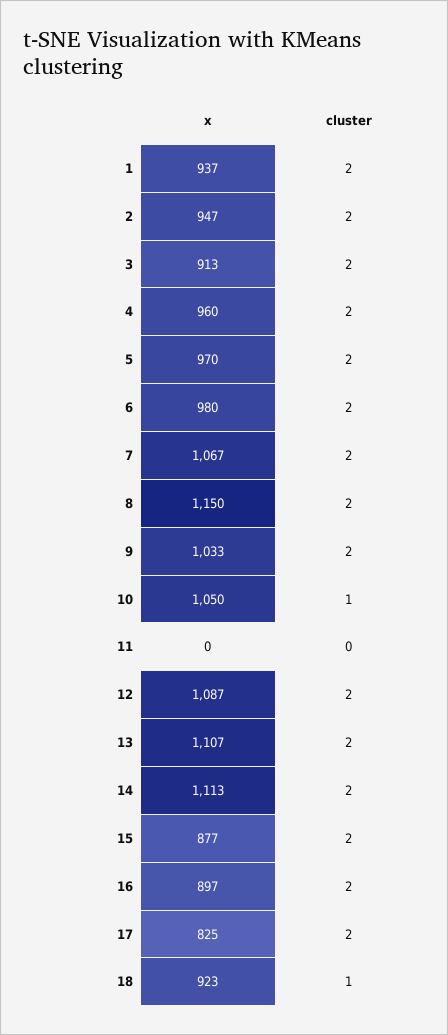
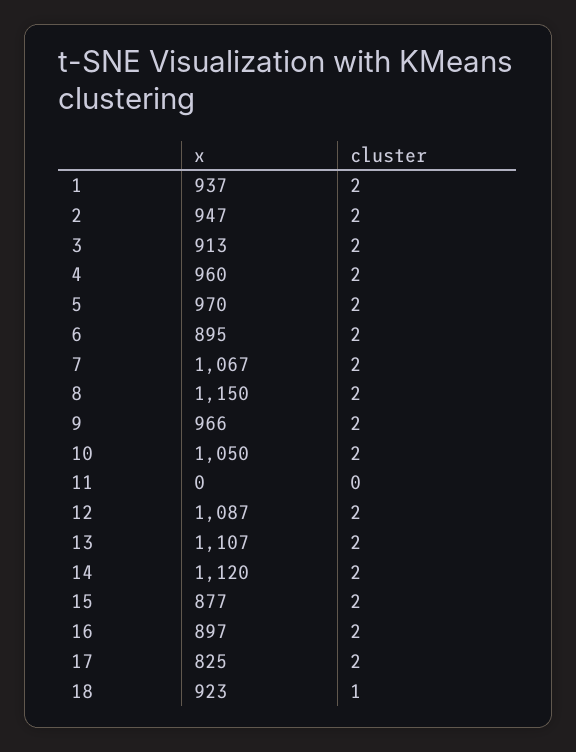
x, 6: 980 -> 895
x, 9: 1033 -> 966
cluster, 10: 1 -> 2
x, 14: 1113 -> 1120

